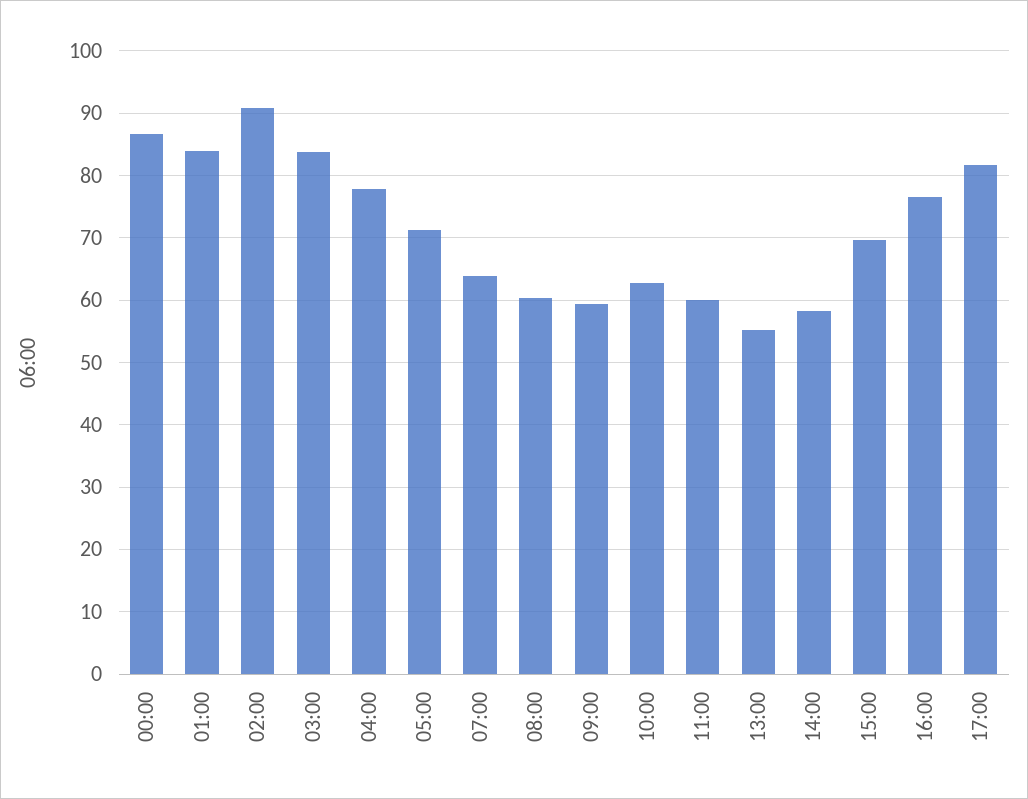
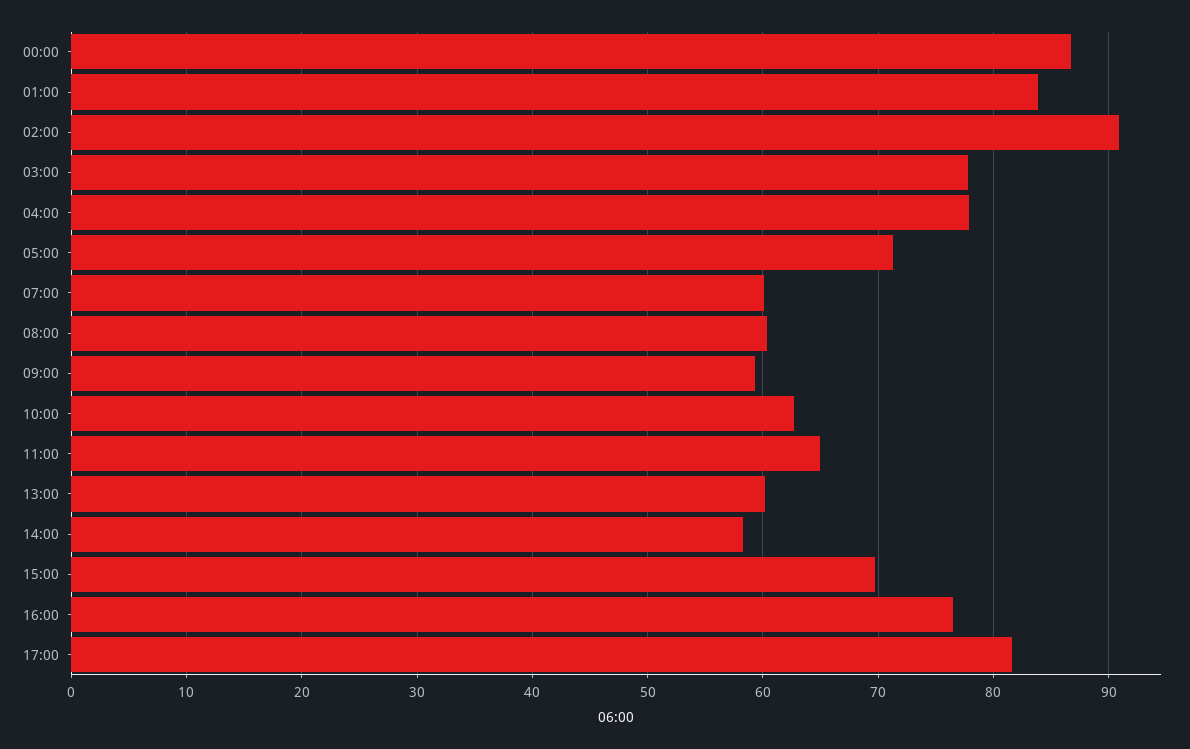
03:00: 84 -> 78
07:00: 64 -> 60
11:00: 60 -> 65
13:00: 55 -> 60

